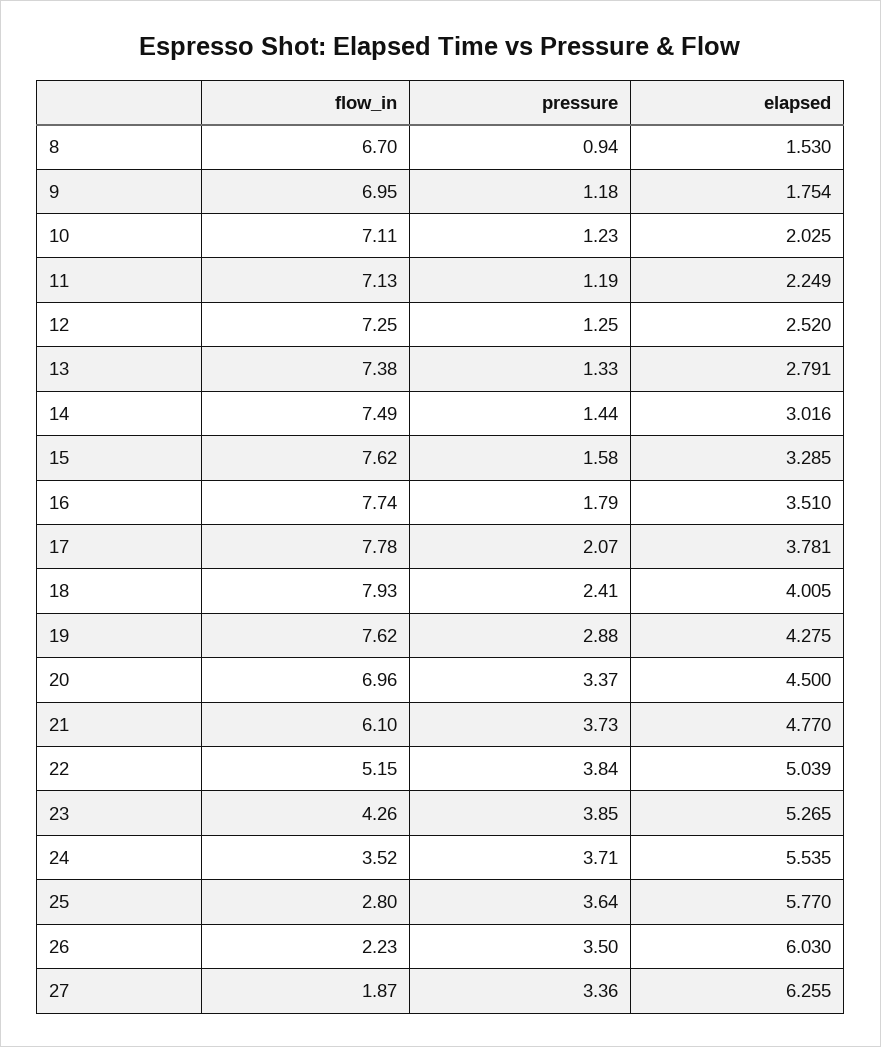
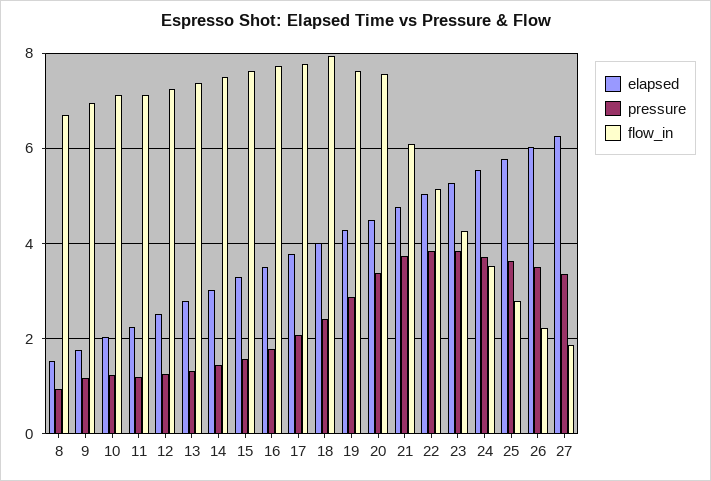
flow_in, 20: 6.96 -> 7.6

